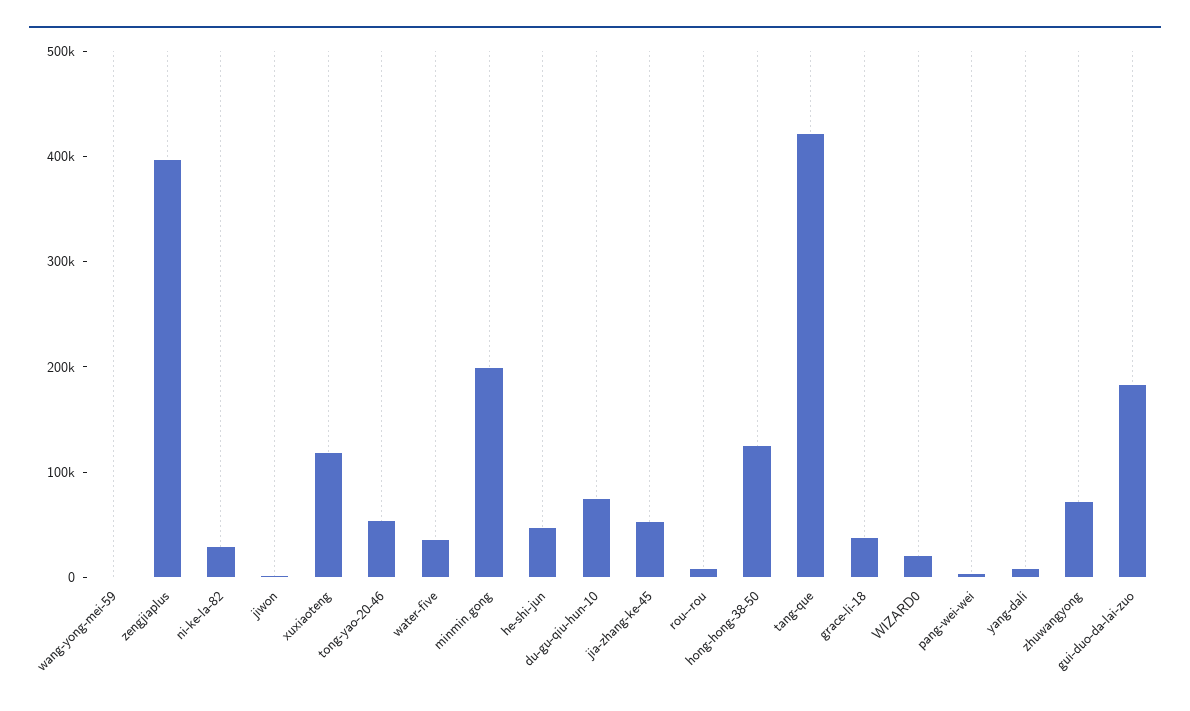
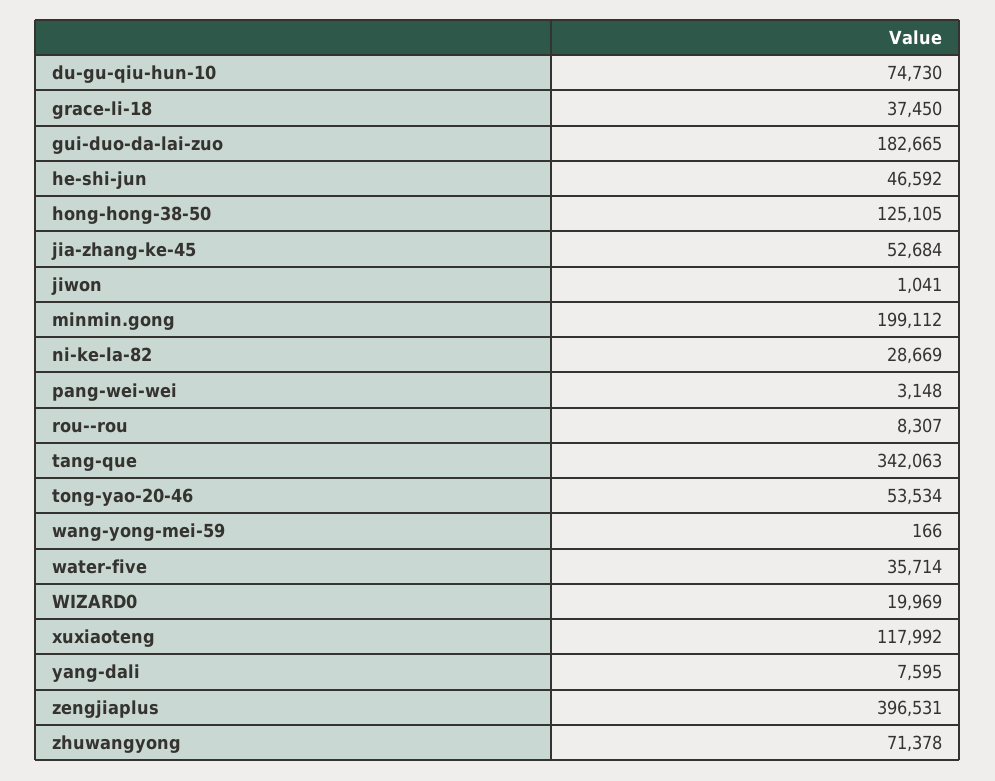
tang-que: 420000 -> 342063

